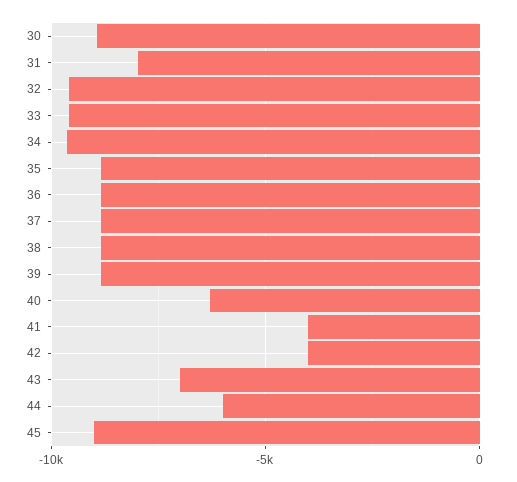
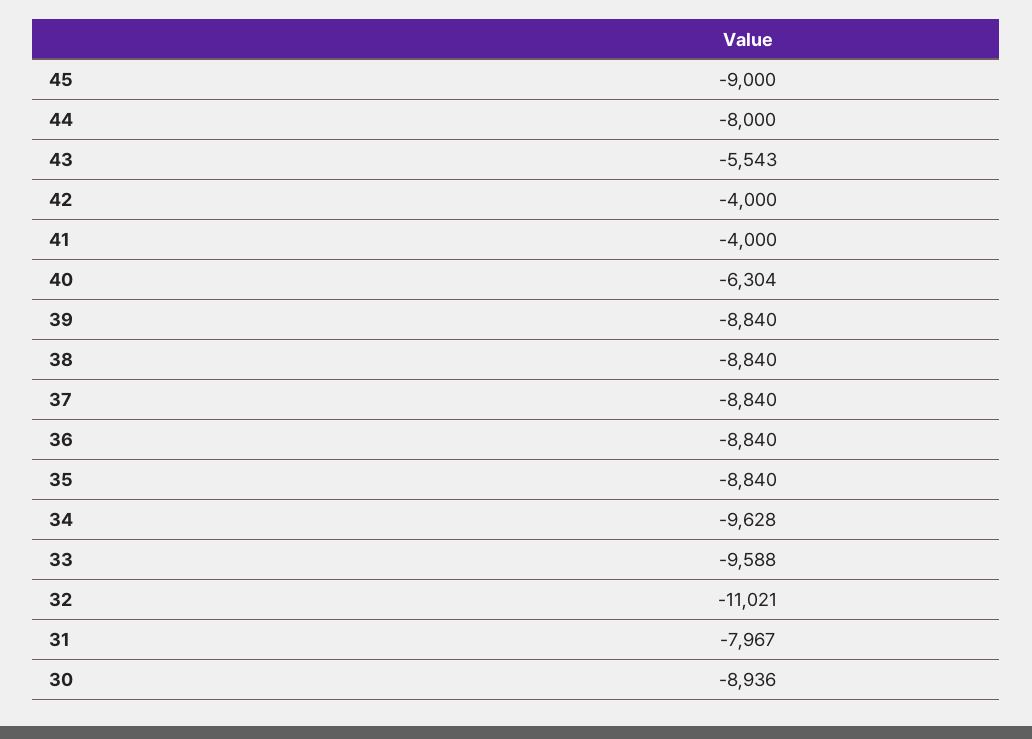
32: -9500 -> -11021
43: -7000 -> -5543
44: -6000 -> -8000

